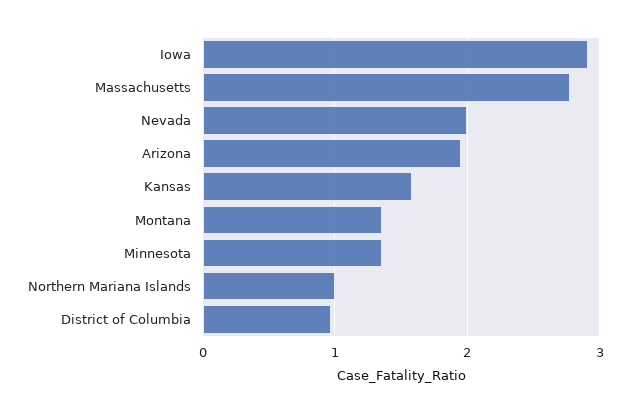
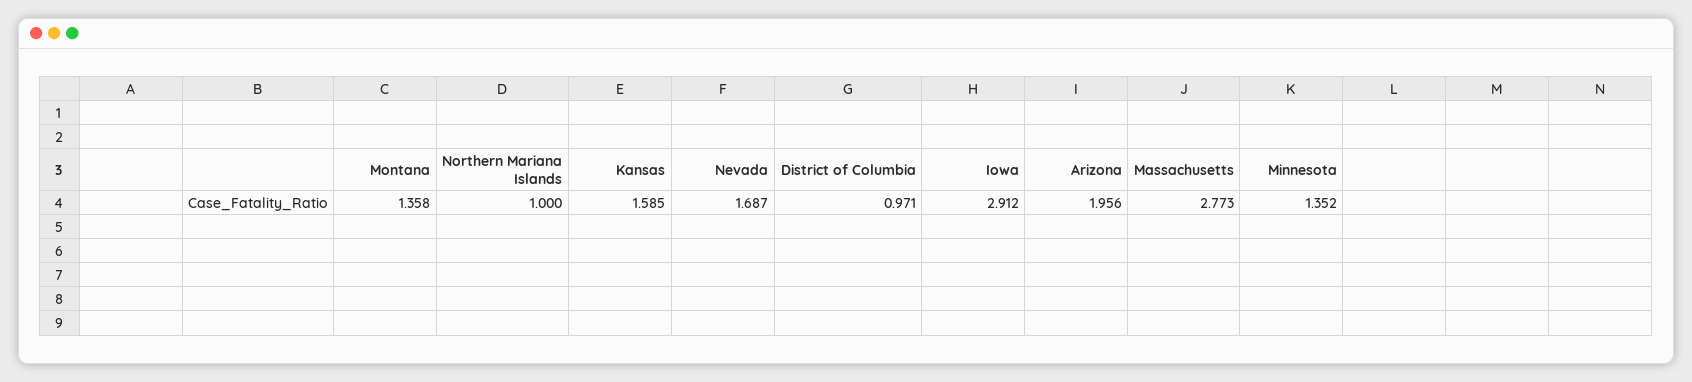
Nevada: 2 -> 1.687

